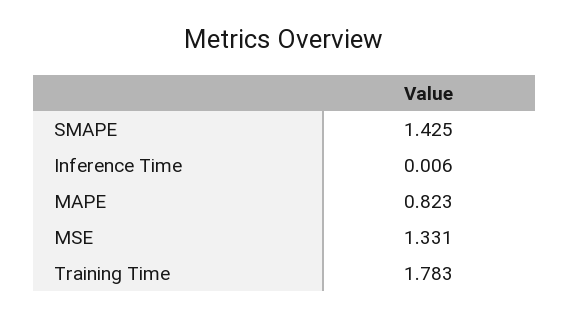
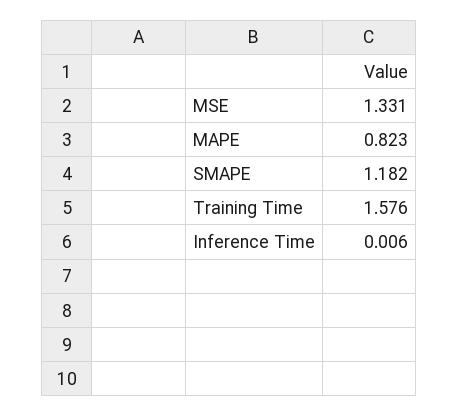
SMAPE: 1.425 -> 1.182
Training Time: 1.783 -> 1.576

